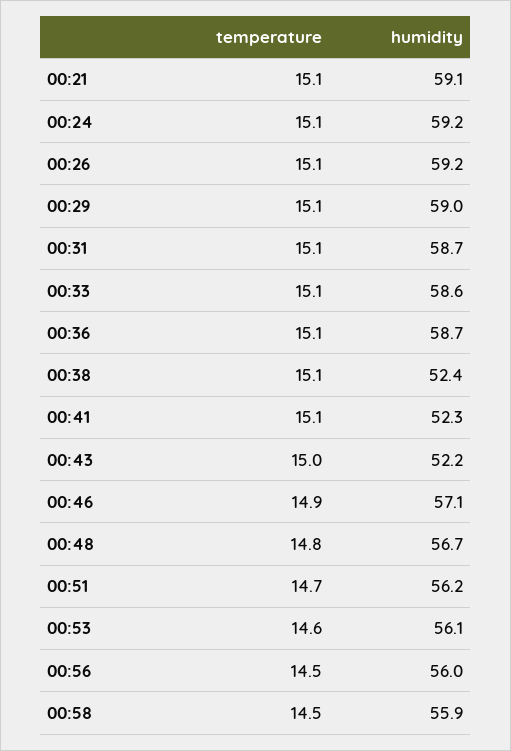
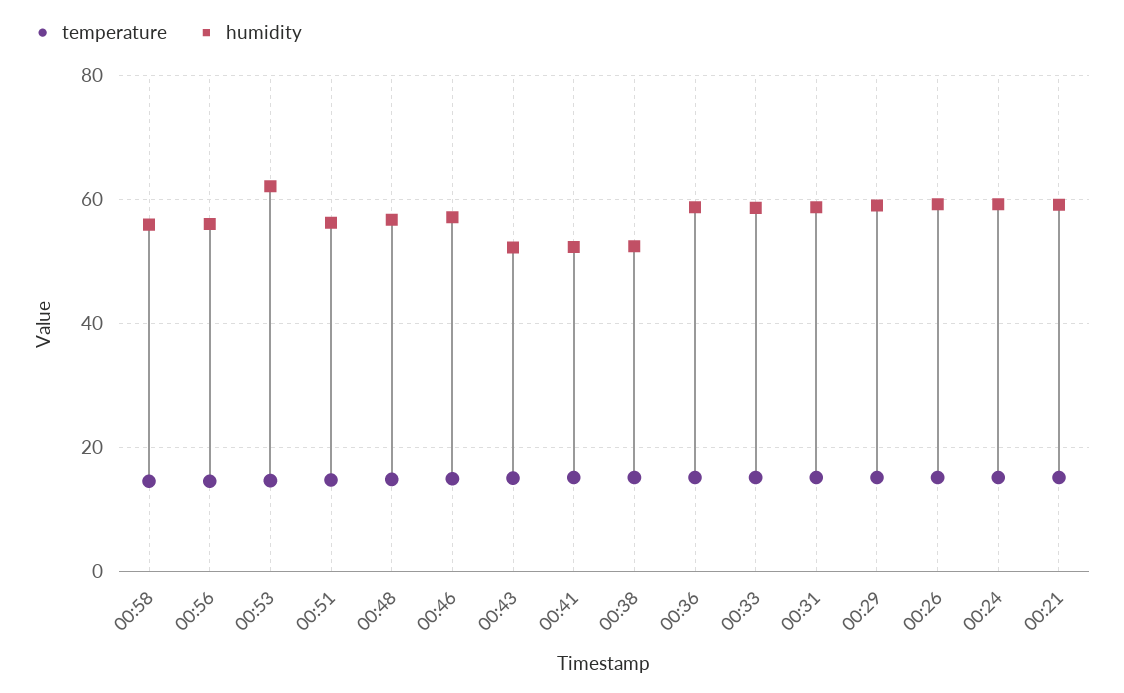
humidity, 00:53: 56.1 -> 62

